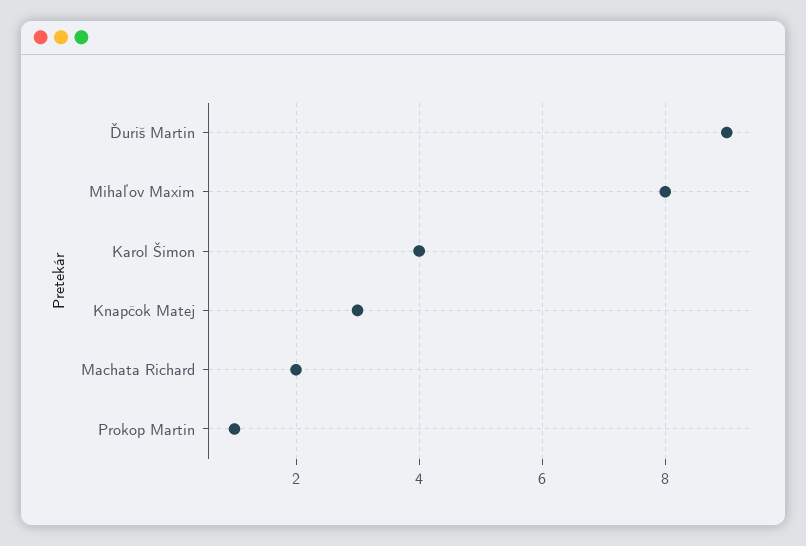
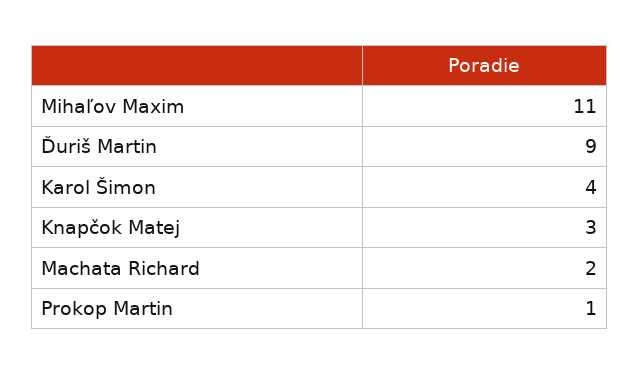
Mihaľov Maxim: 8 -> 11

